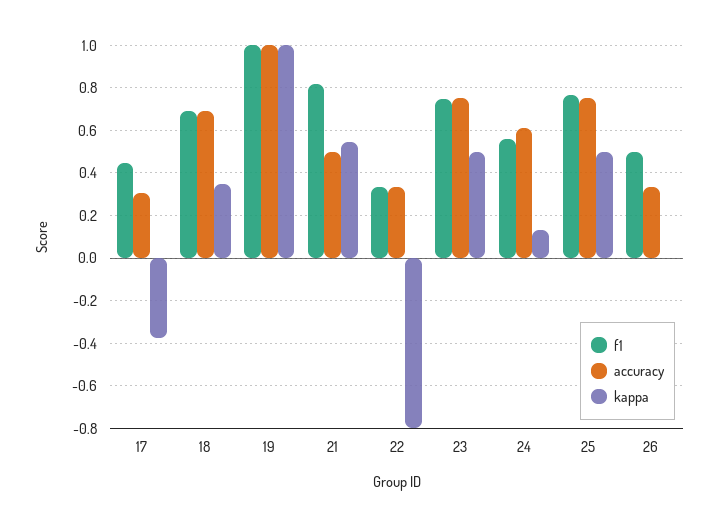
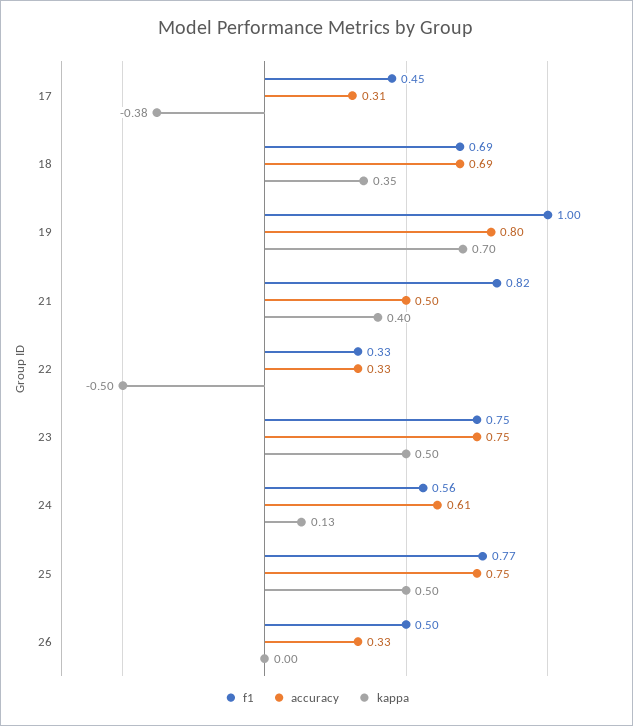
accuracy, 19: 1 -> 0.8
kappa, 19: 1 -> 0.7
kappa, 21: 0.55 -> 0.4
kappa, 22: -0.8 -> -0.5

